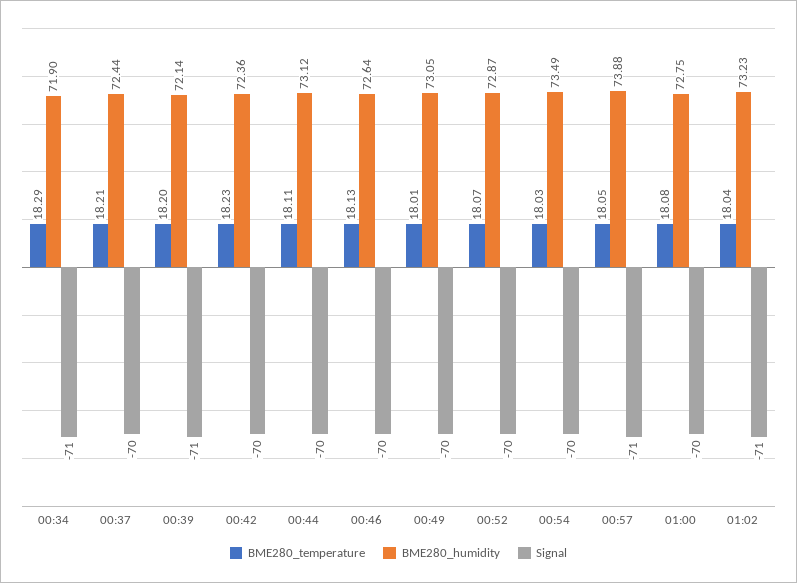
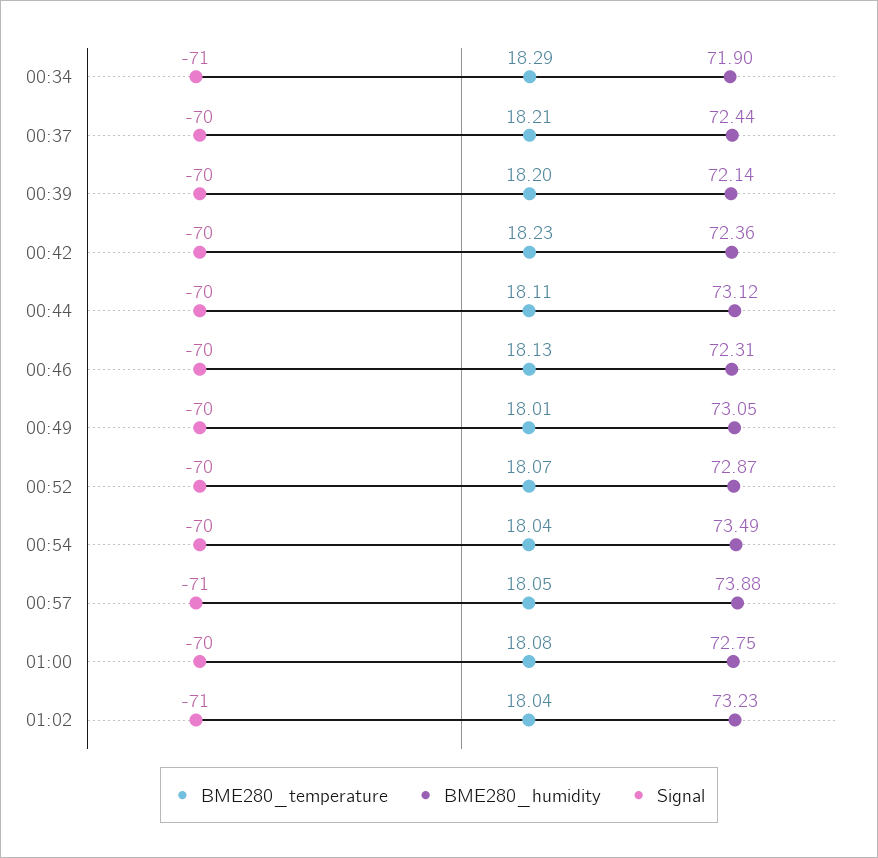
Signal, 00:39: -71 -> -70
BME280_humidity, 00:46: 72.64 -> 72.31
BME280_temperature, 00:54: 18.03 -> 18.04

